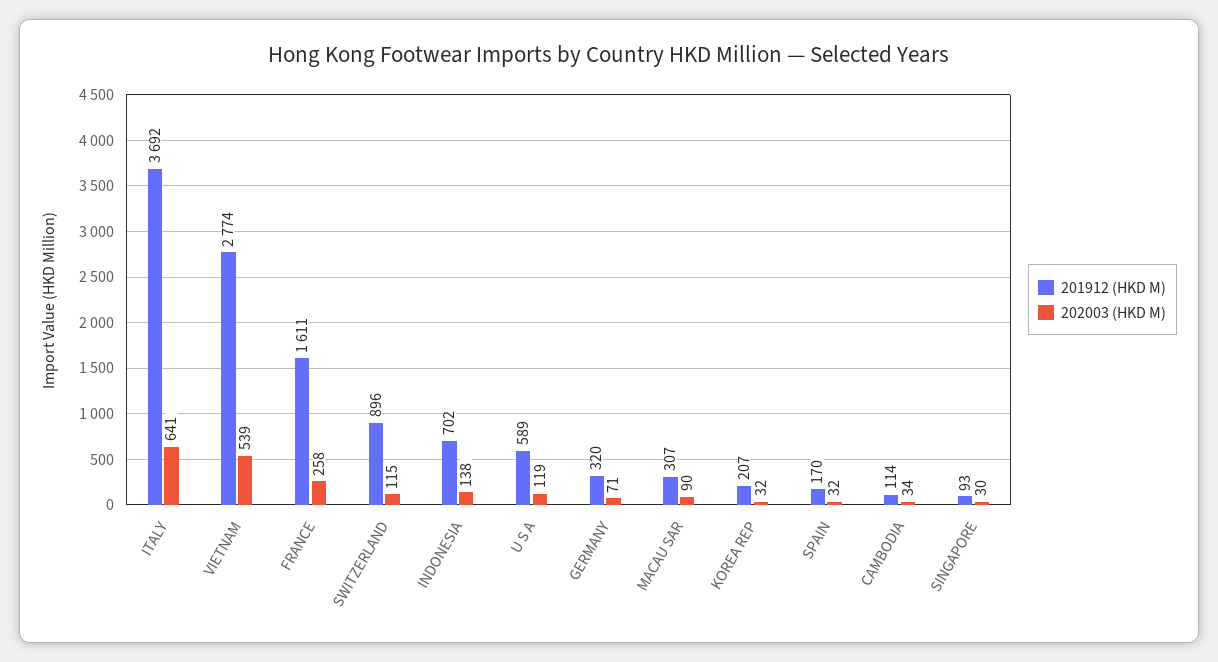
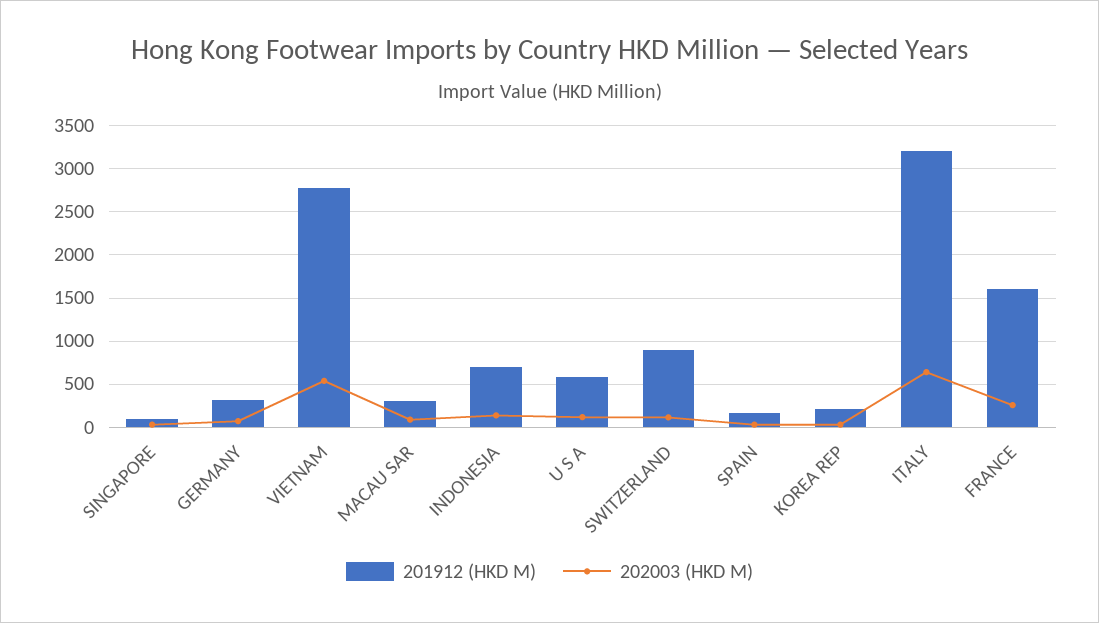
201912 (HKD M), ITALY: 3692 -> 3200
201912 (HKD M), CAMBODIA: 114 -> none
202003 (HKD M), CAMBODIA: 34 -> none

